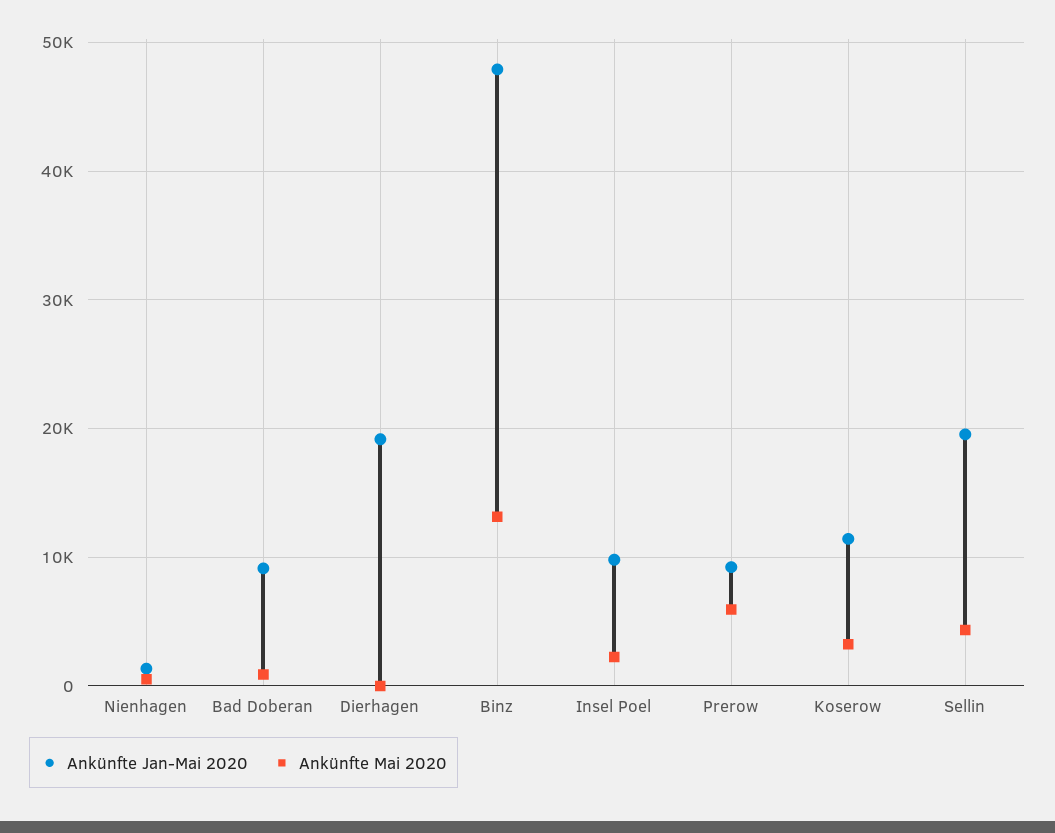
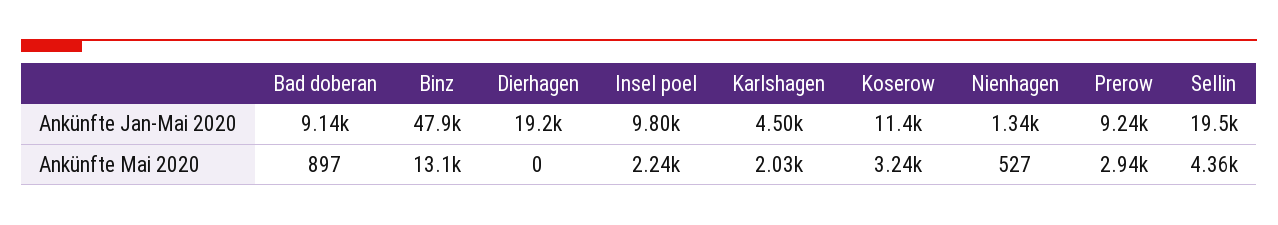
Ankünfte Mai 2020, Prerow: 6000 -> 2940
Ankünfte Jan-Mai 2020, Karlshagen: none -> 4500
Ankünfte Mai 2020, Karlshagen: none -> 2030

